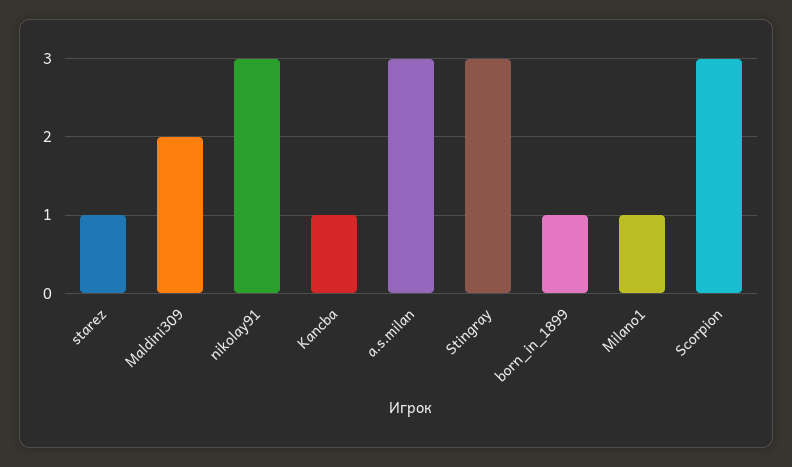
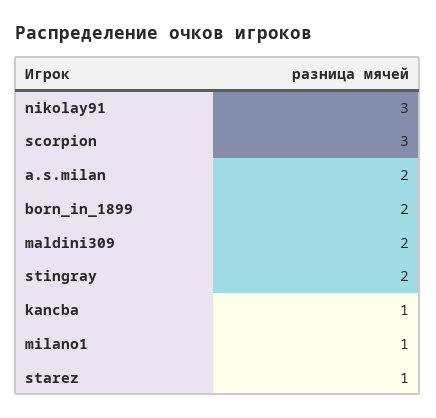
a.s.milan: 3 -> 2
Stingray: 3 -> 2
born_in_1899: 1 -> 2

